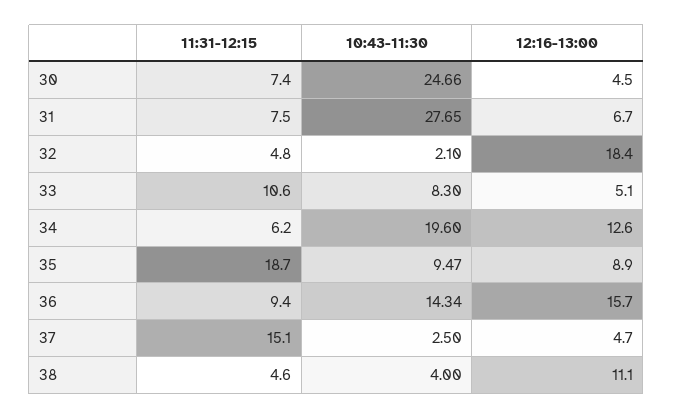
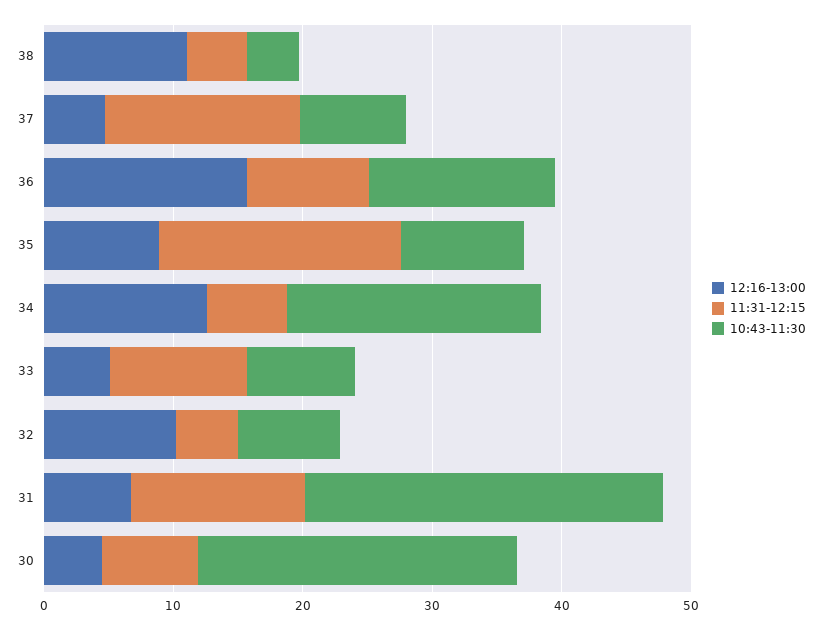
11:31-12:15, 31: 7.5 -> 14
10:43-11:30, 32: 2.1 -> 8
12:16-13:00, 32: 18.4 -> 10
10:43-11:30, 37: 2.5 -> 8

